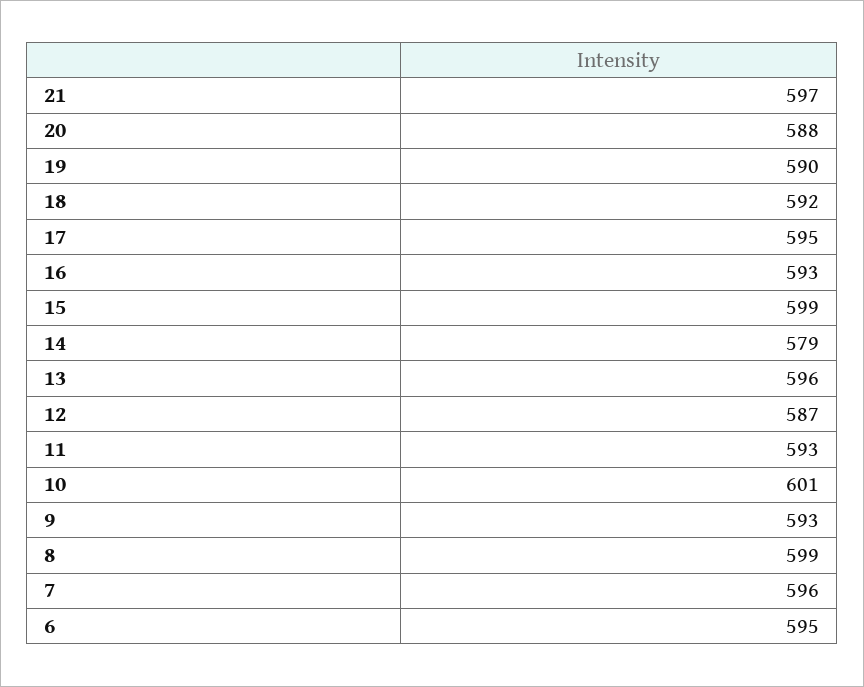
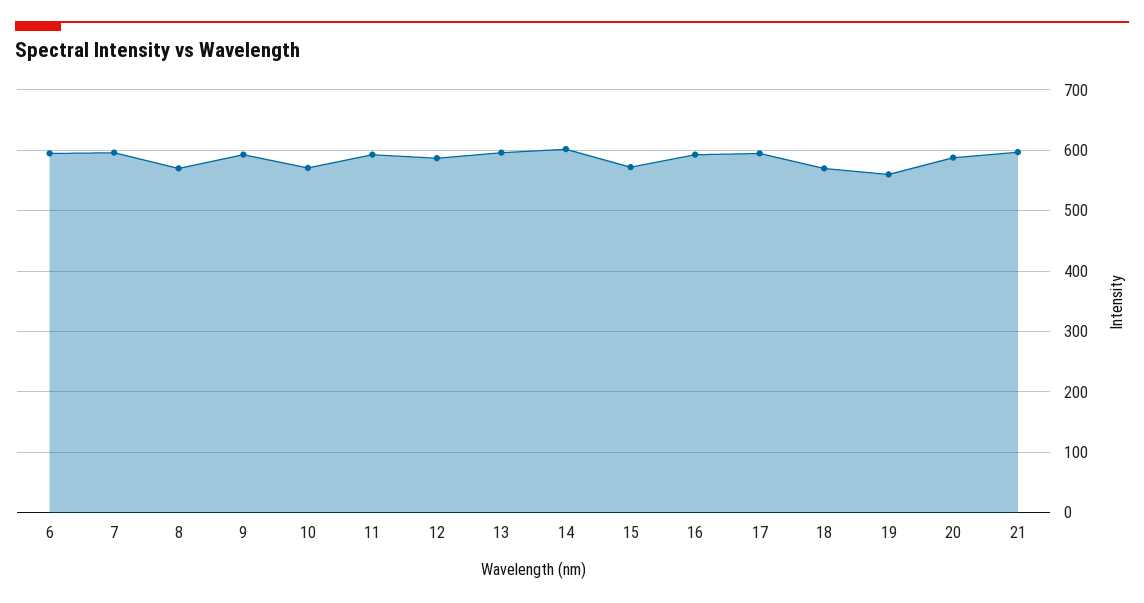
19: 590 -> 560
18: 592 -> 570
15: 599 -> 570
14: 579 -> 600
10: 601 -> 570
8: 599 -> 570

